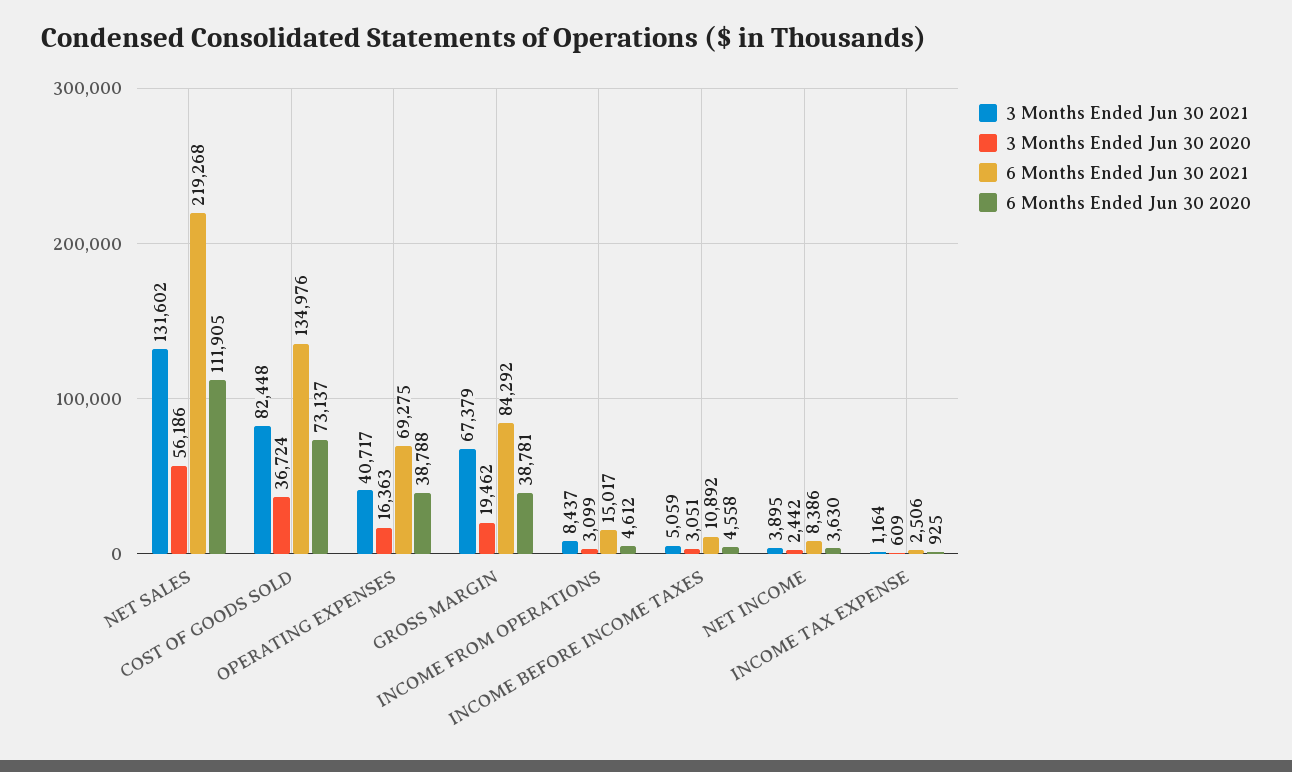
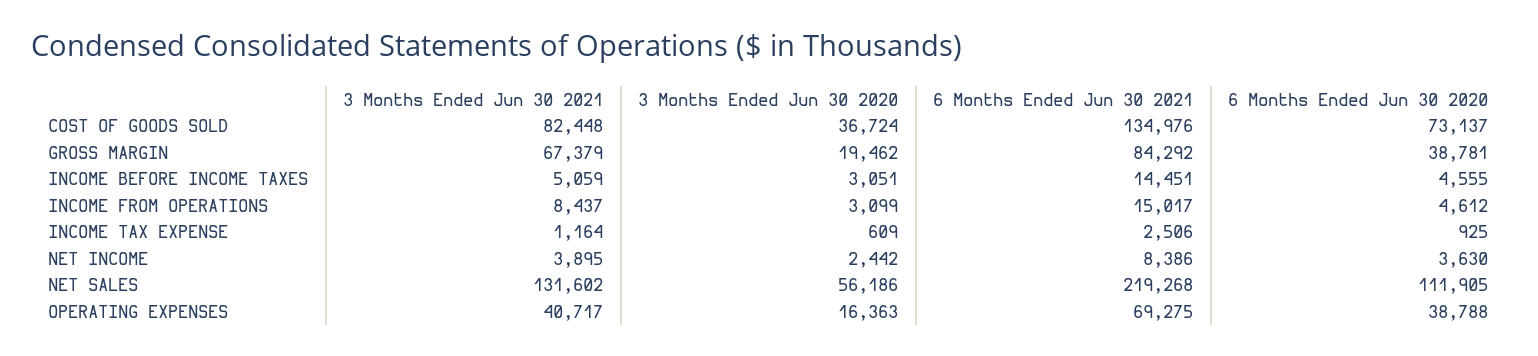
6 Months Ended Jun 30 2021, INCOME BEFORE INCOME TAXES: 10892 -> 14451
6 Months Ended Jun 30 2020, INCOME BEFORE INCOME TAXES: 4558 -> 4555

